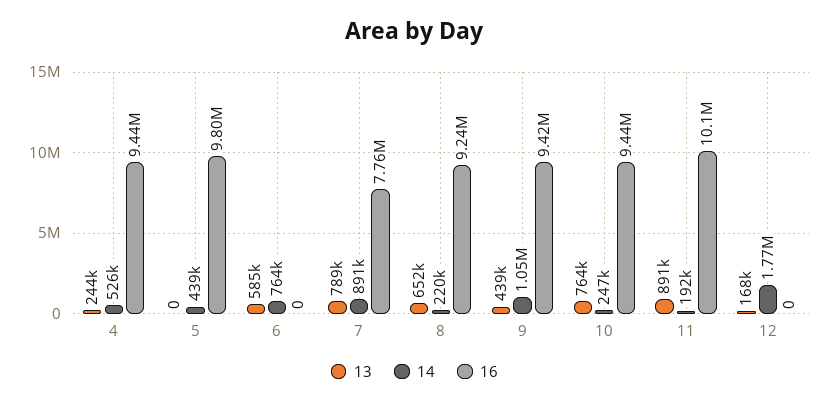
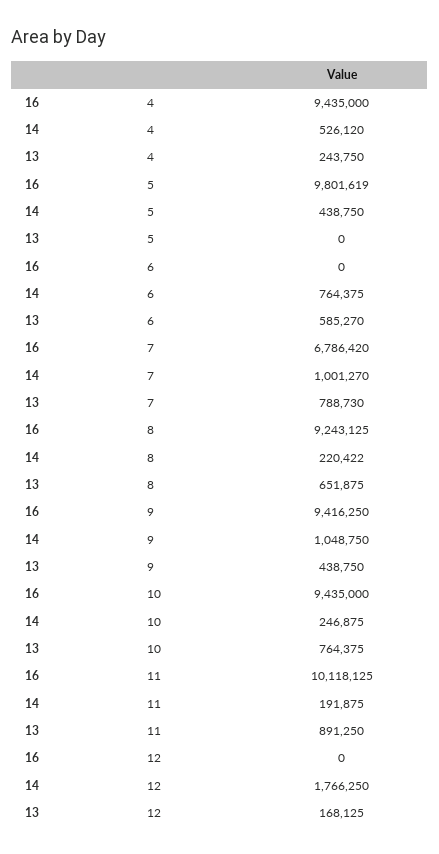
14, 7: 891000 -> 1001270
16, 7: 7760000 -> 6786420

